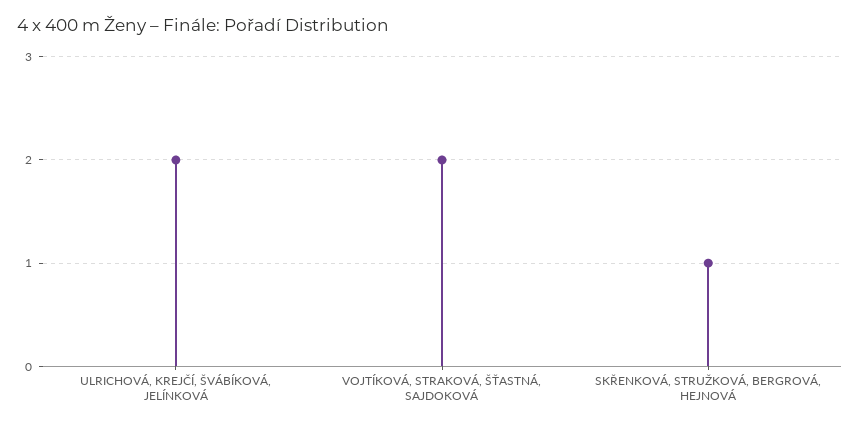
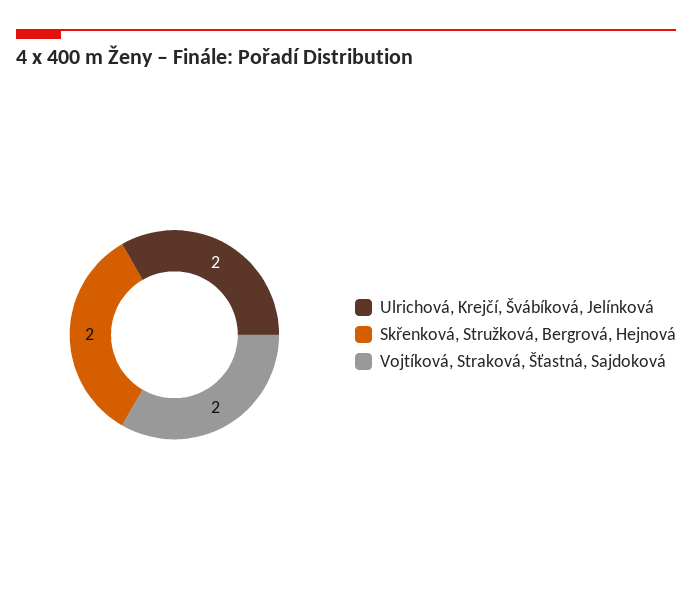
SKŘENKOVÁ, STRUŽKOVÁ, BERGROVÁ, HEJNOVÁ: 1 -> 2

